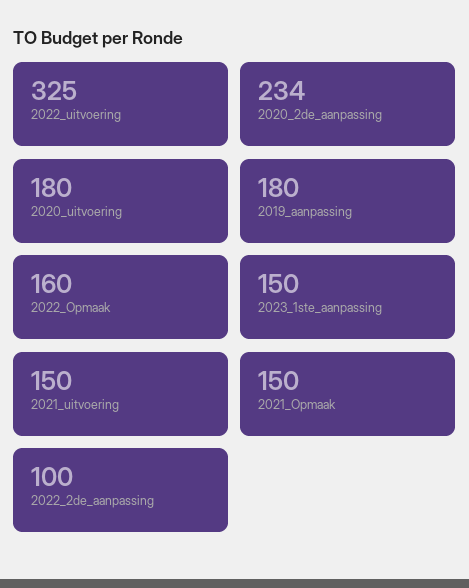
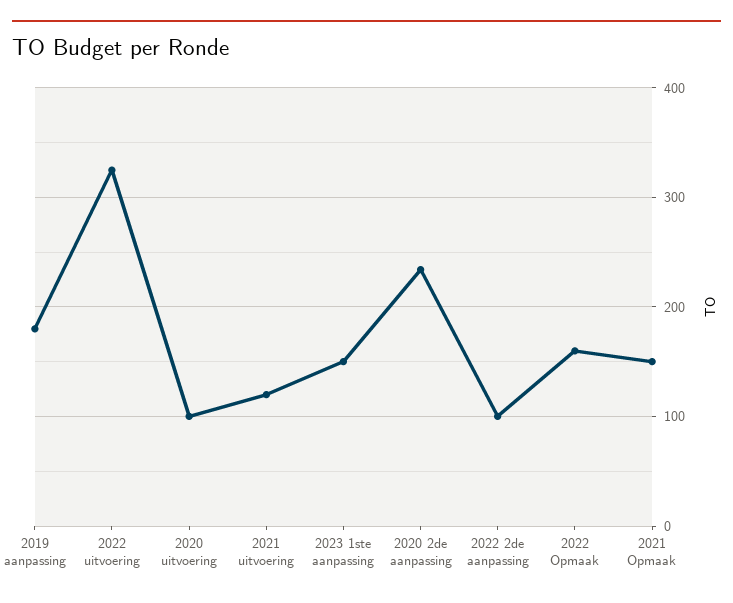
2020_uitvoering: 180 -> 100
2021_uitvoering: 150 -> 120

